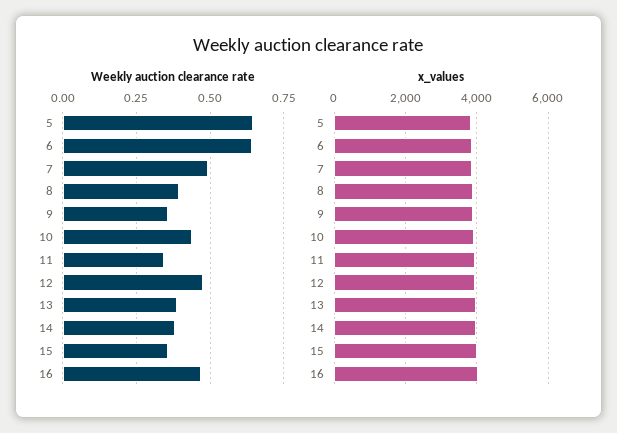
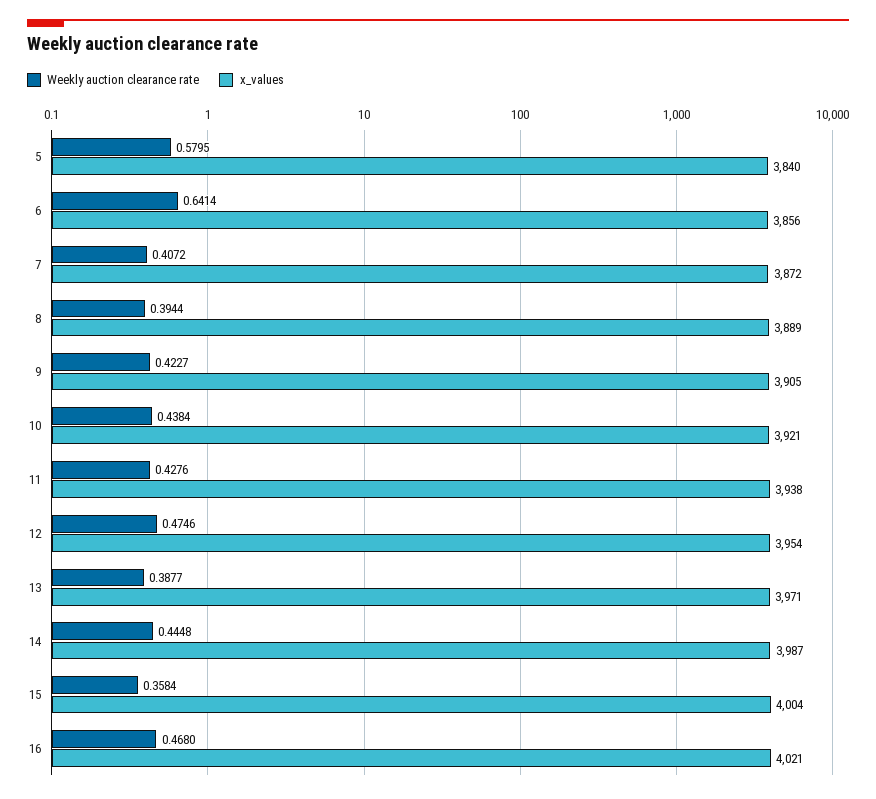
Weekly auction clearance rate, 5: 0.65 -> 0.5795
Weekly auction clearance rate, 7: 0.5 -> 0.4072
Weekly auction clearance rate, 9: 0.35 -> 0.4227
Weekly auction clearance rate, 11: 0.35 -> 0.4276
Weekly auction clearance rate, 14: 0.375 -> 0.4448

